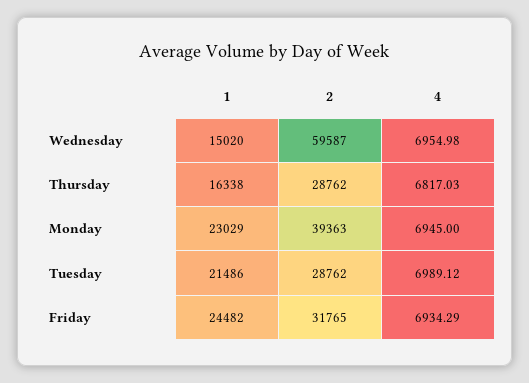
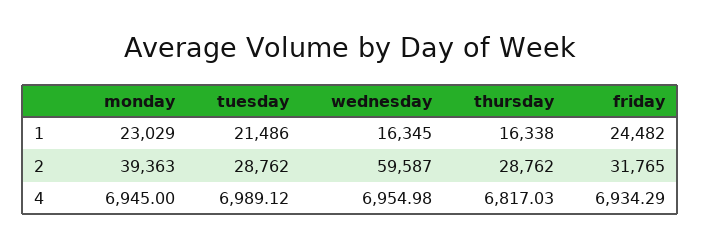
1, Wednesday: 15020 -> 16345

